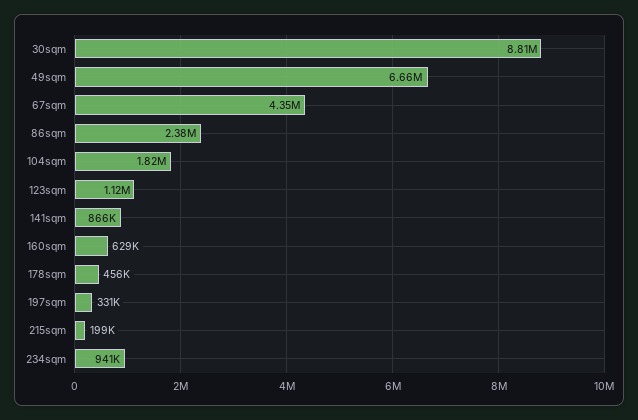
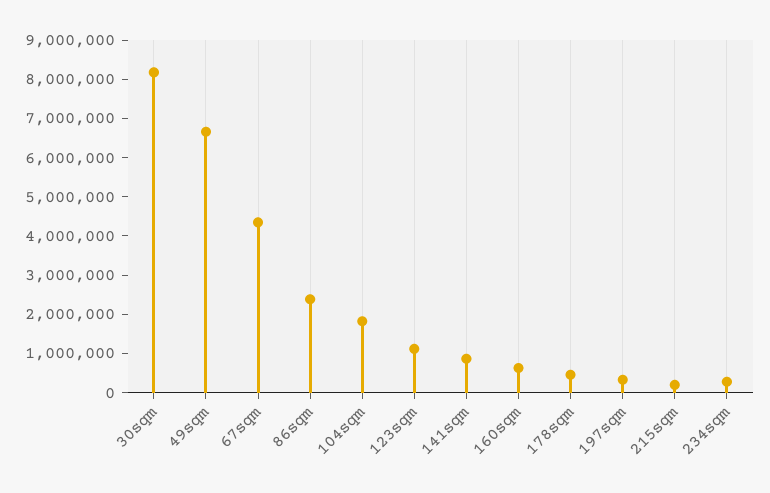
30sqm: 8810000 -> 8250000
234sqm: 941000 -> 250000

